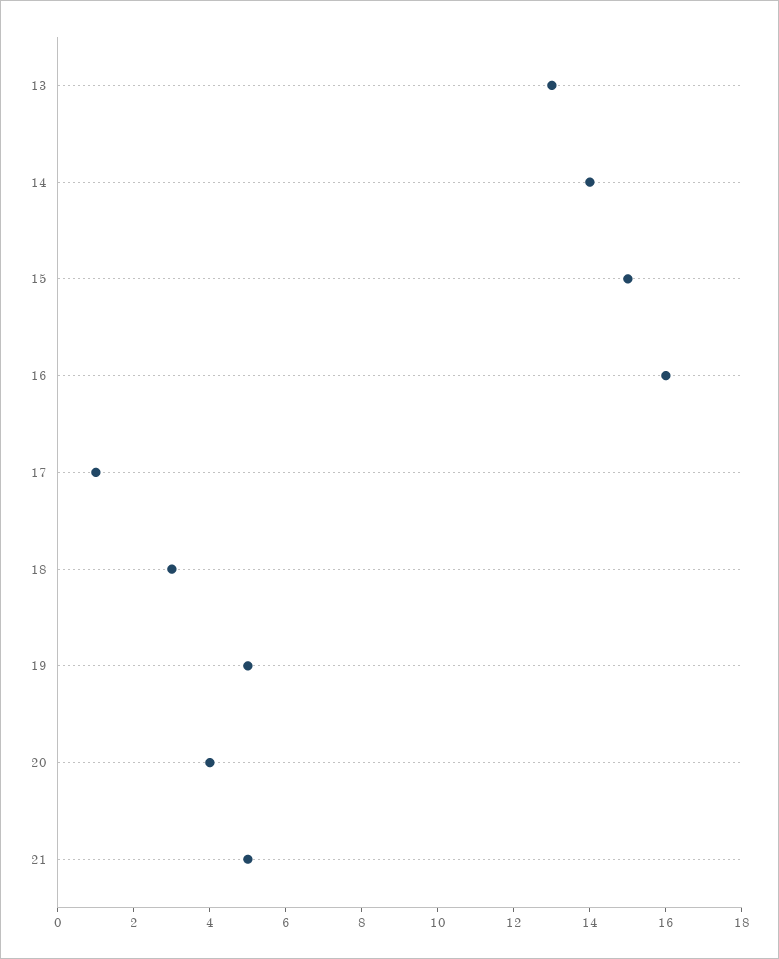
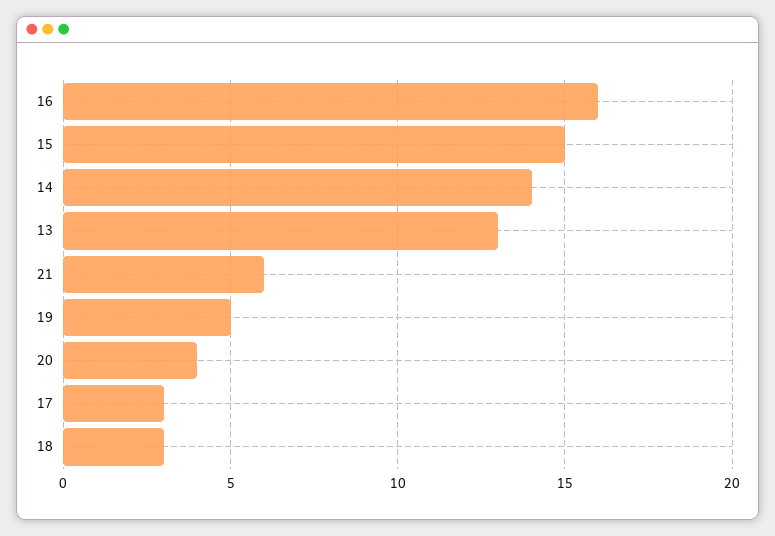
17: 1 -> 3
21: 5 -> 6

